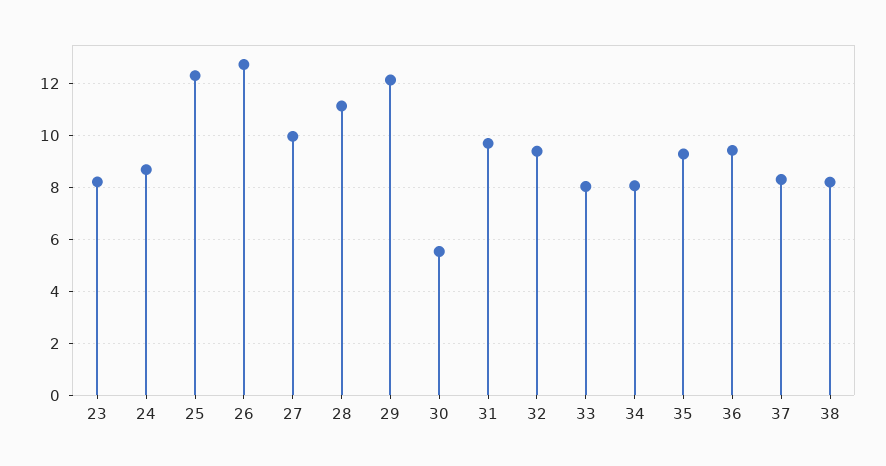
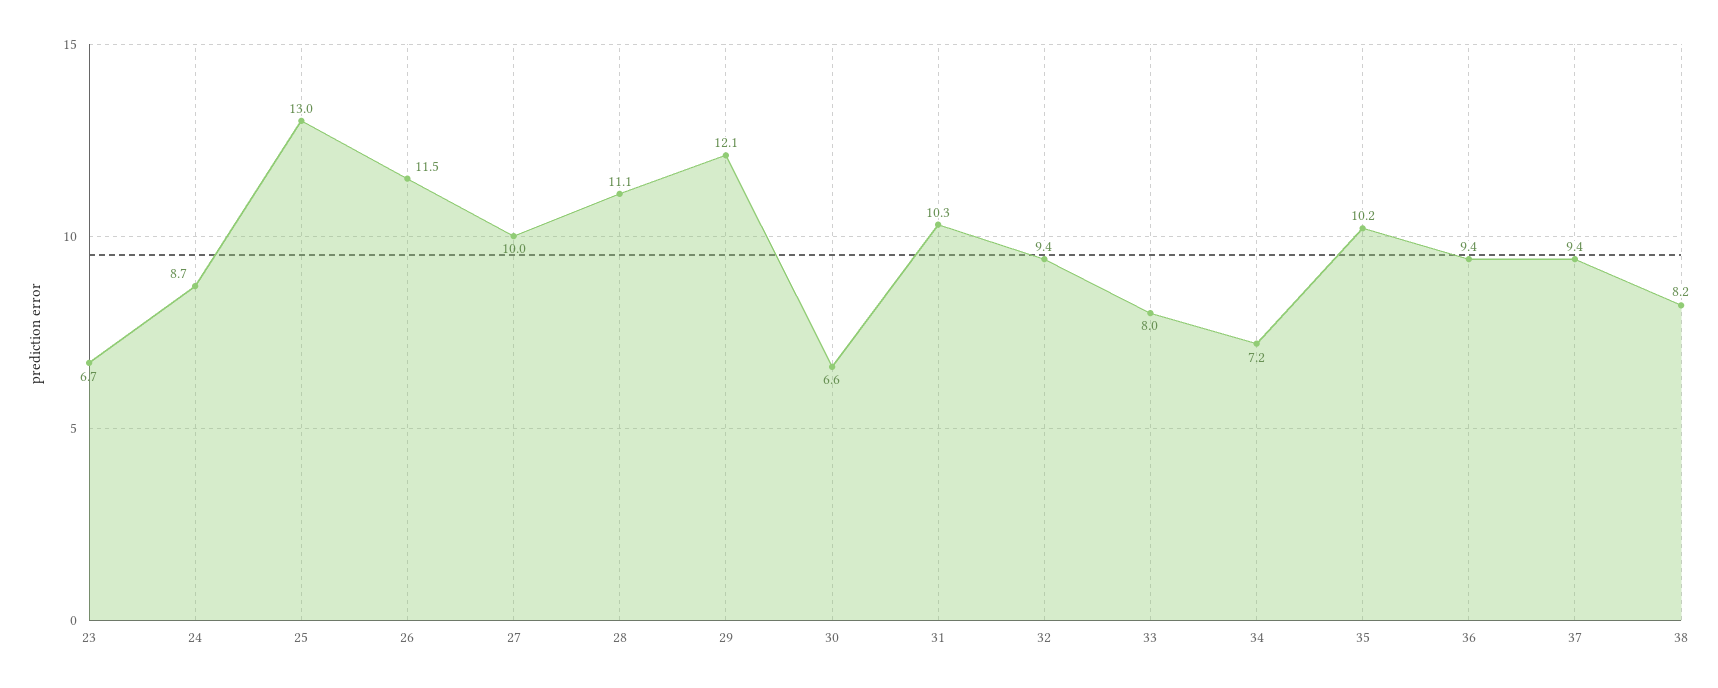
23: 8.25 -> 6.7
25: 12.25 -> 13
26: 12.75 -> 11.5
30: 5.5 -> 6.6
31: 9.75 -> 10.3
34: 8 -> 7.2
35: 9.25 -> 10.2
37: 8.25 -> 9.4

